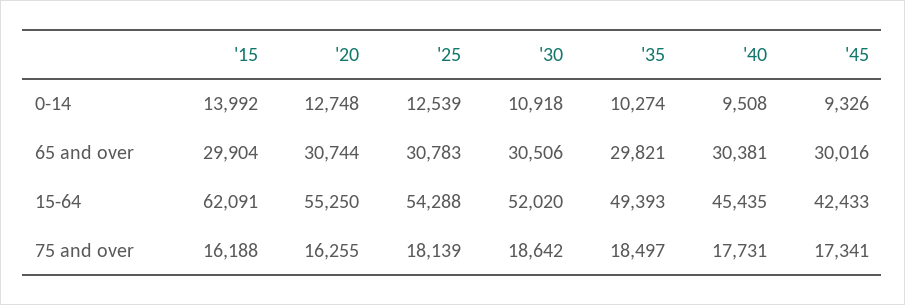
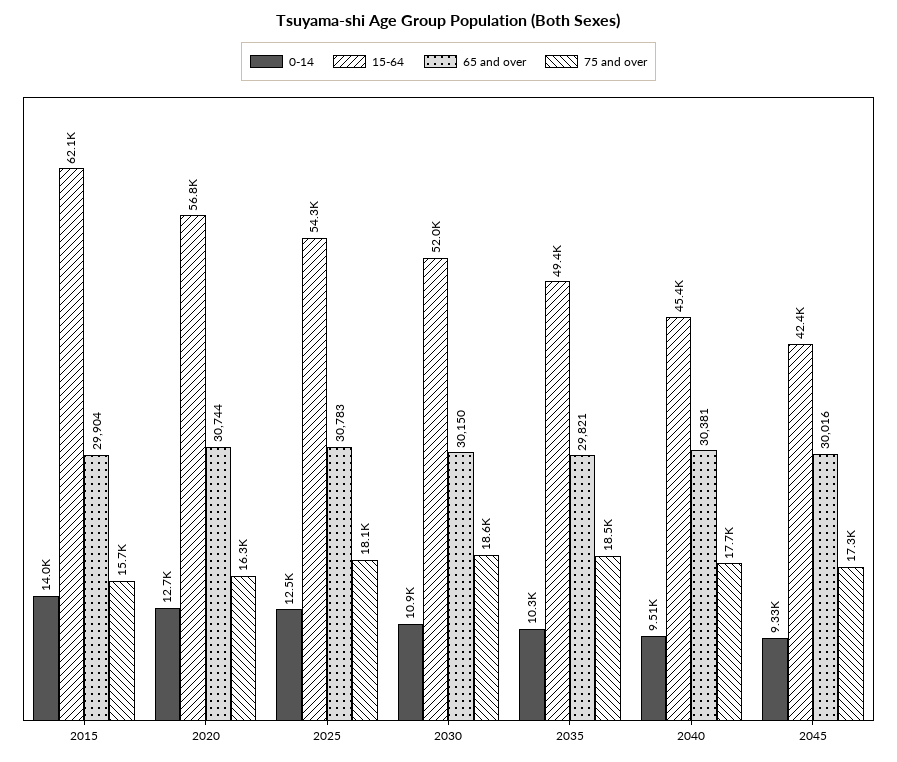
65 and over, '30: 30506 -> 30150
15-64, '20: 55250 -> 56800
75 and over, '15: 16188 -> 15700

